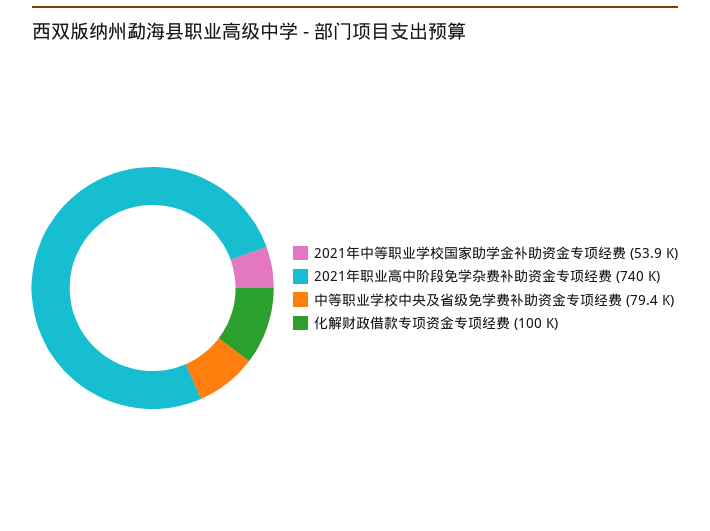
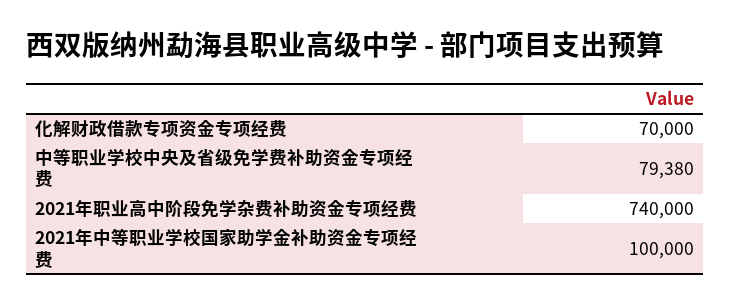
2021年中等职业学校国家助学金补助资金专项经费: 53900 -> 100000
化解财政借款专项资金专项经费: 100000 -> 70000

